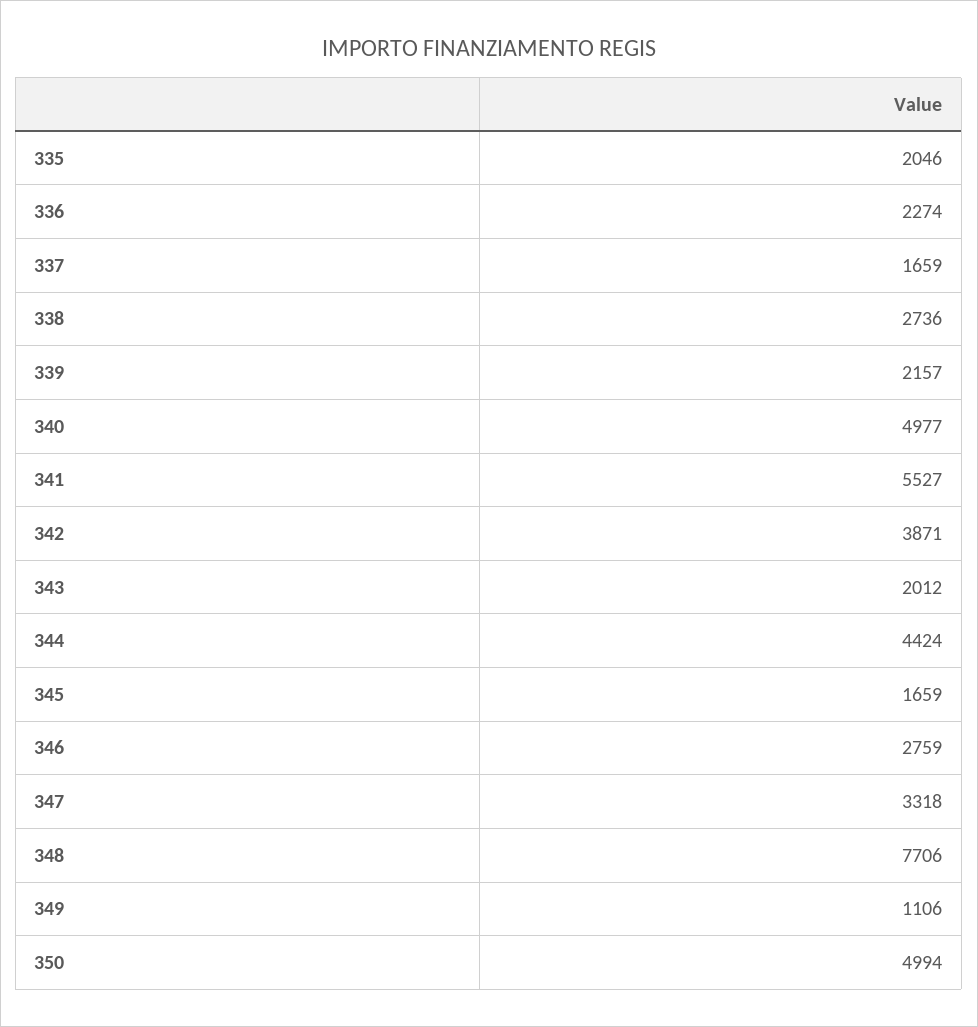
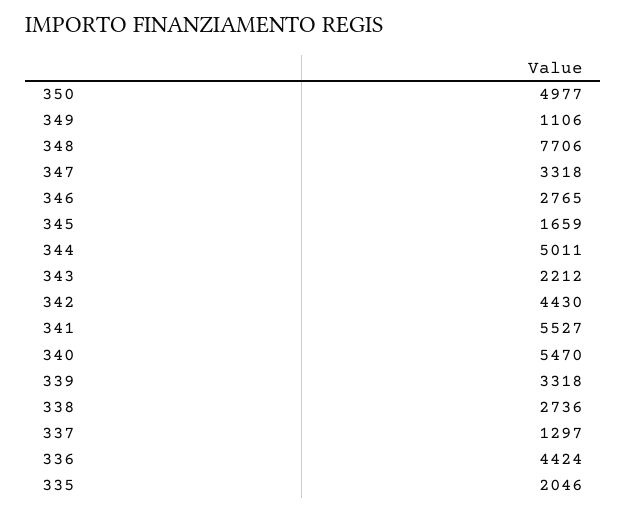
336: 2274 -> 4424
337: 1659 -> 1297
339: 2157 -> 3318
340: 4977 -> 5470
342: 3871 -> 4430
343: 2012 -> 2212
344: 4424 -> 5011
346: 2759 -> 2765
350: 4994 -> 4977

